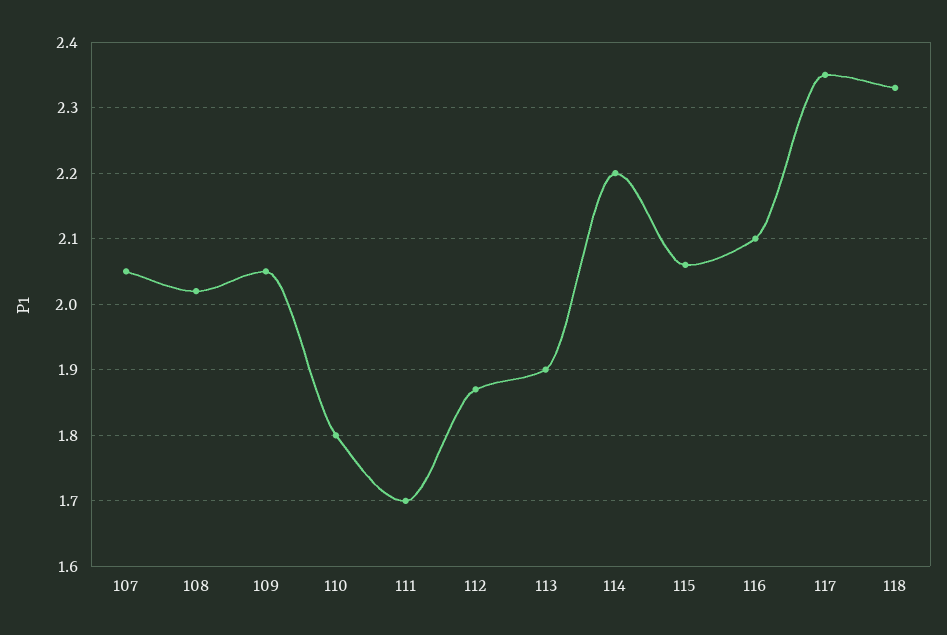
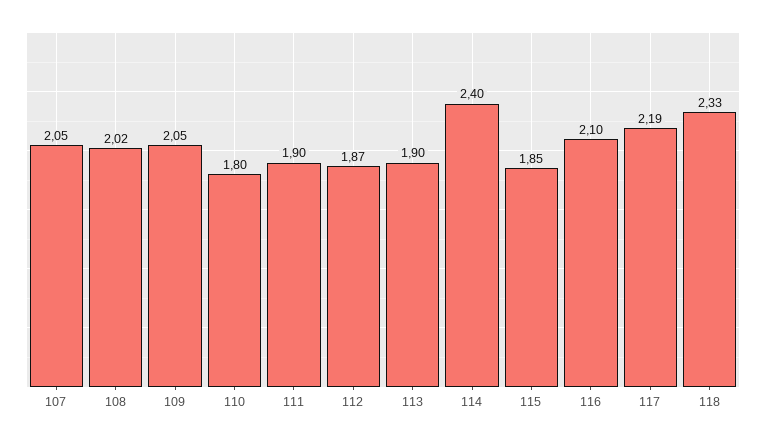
111: 1.7 -> 1.9
114: 2.2 -> 2.4
115: 2.06 -> 1.85
117: 2.35 -> 2.19

